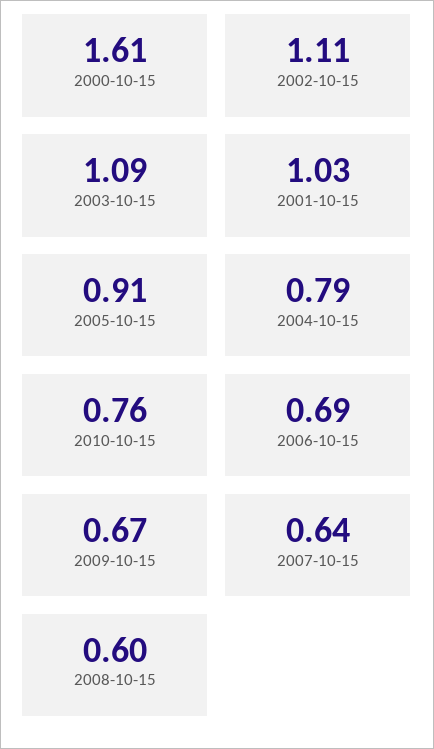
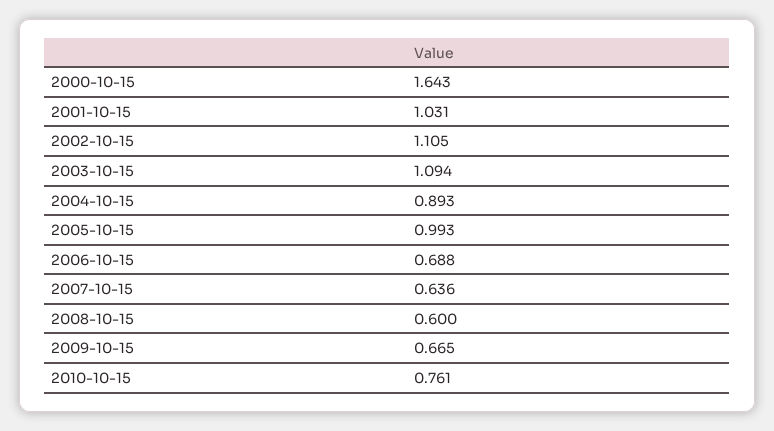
2000-10-15: 1.61 -> 1.643
2005-10-15: 0.91 -> 0.993
2004-10-15: 0.79 -> 0.893

